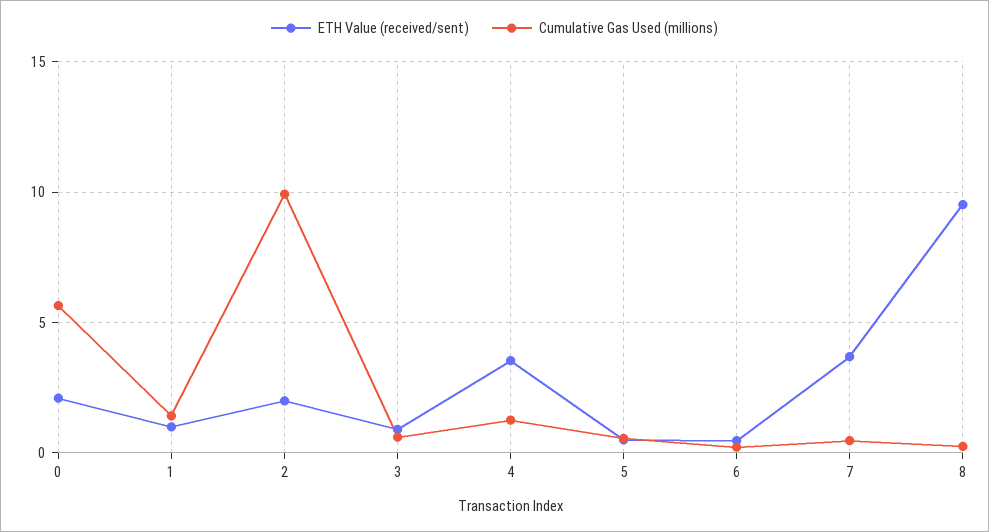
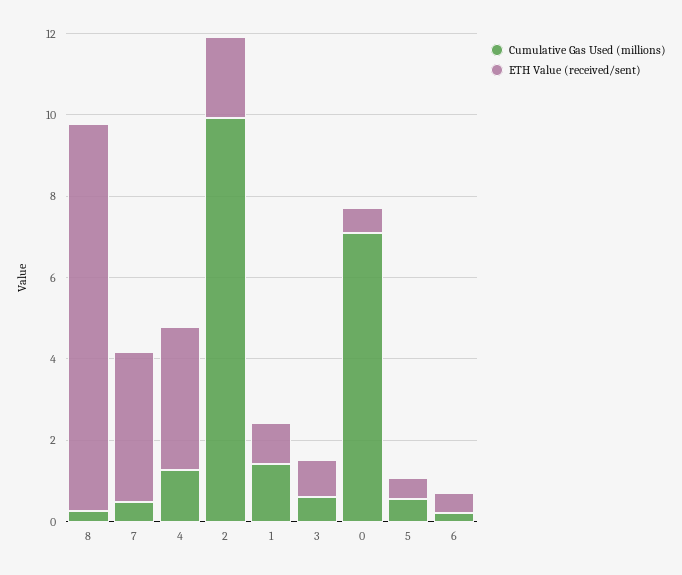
ETH Value (received/sent), 0: 2 -> 0.5
Cumulative Gas Used (millions), 0: 5.5 -> 7

